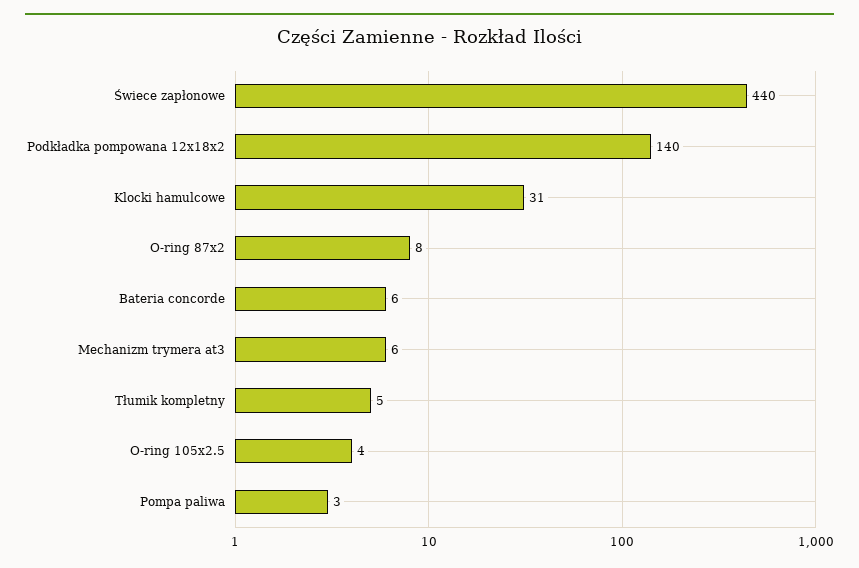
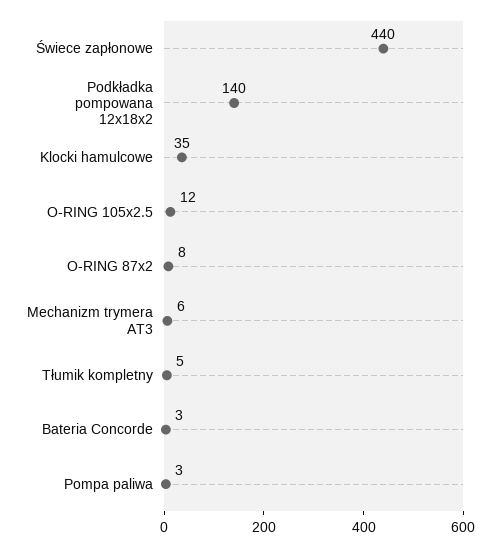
Klocki hamulcowe: 31 -> 35
Bateria concorde: 6 -> 3
O-ring 105x2.5: 4 -> 12

